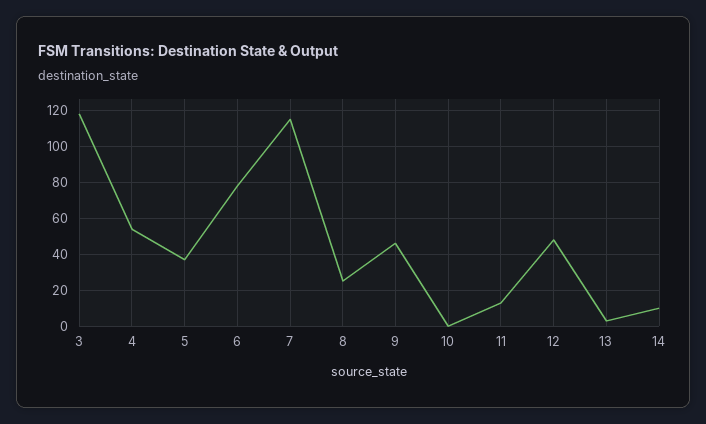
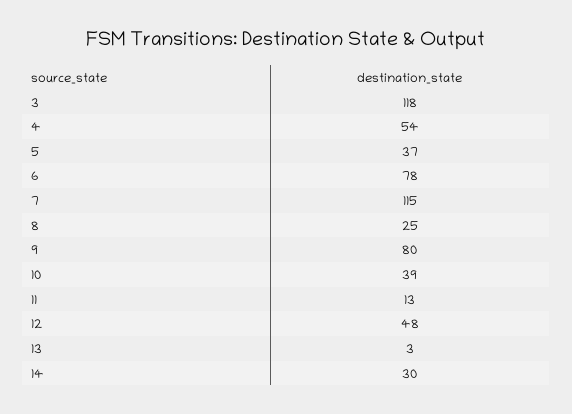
9: 45 -> 80
10: 0 -> 39
14: 10 -> 30

